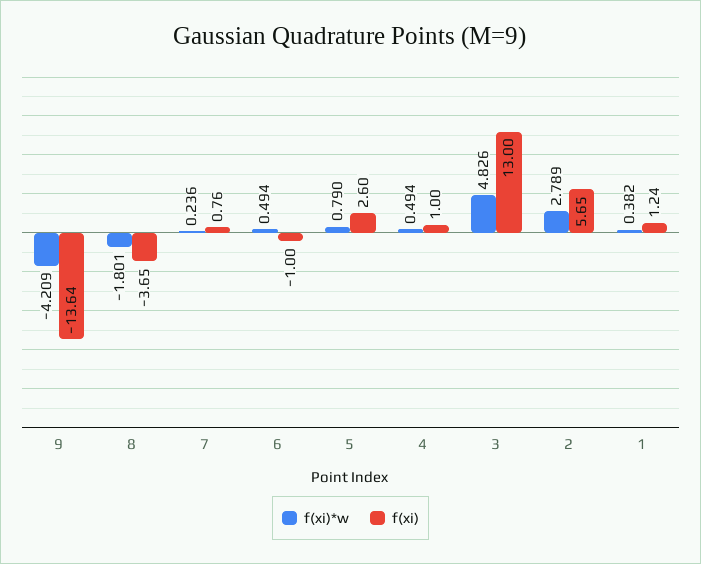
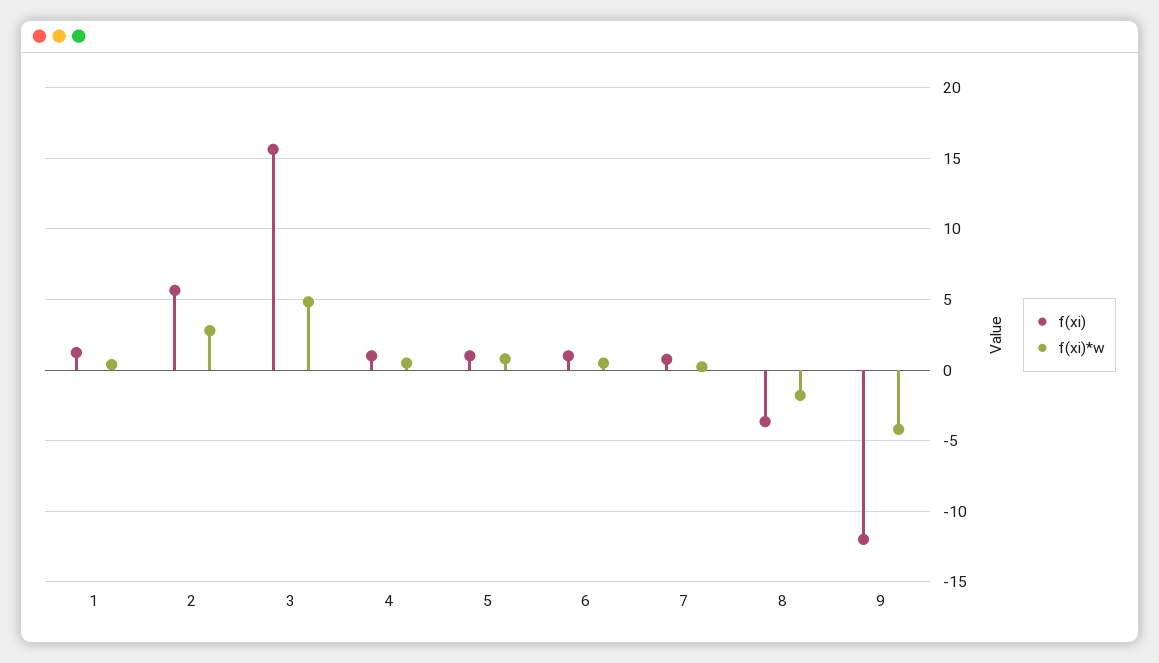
f(xi), 9: -13.64 -> -12
f(xi), 6: -1 -> 1
f(xi), 5: 2.6 -> 1
f(xi), 3: 13 -> 15.5

